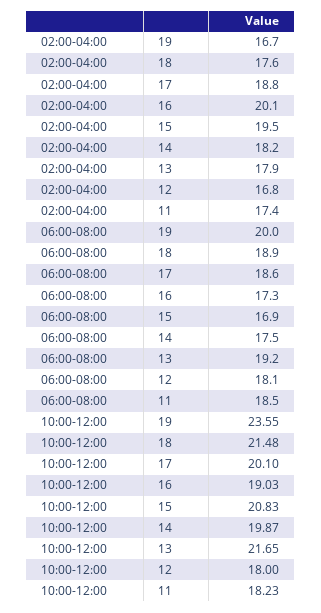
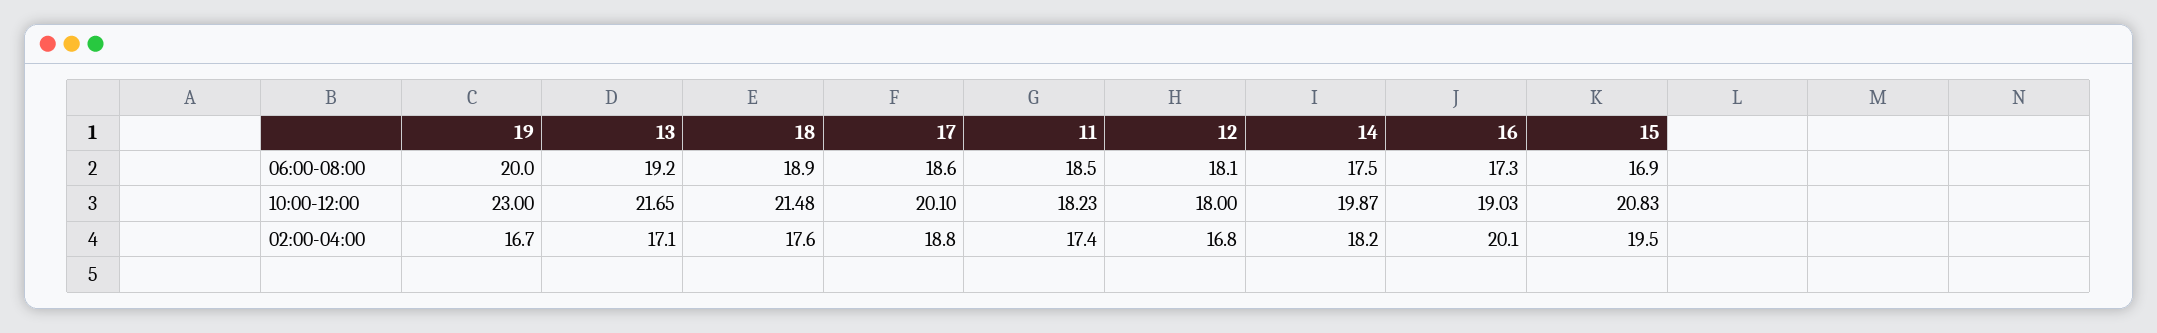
02:00-04:00, 13: 17.9 -> 17.1
10:00-12:00, 19: 23.55 -> 23

